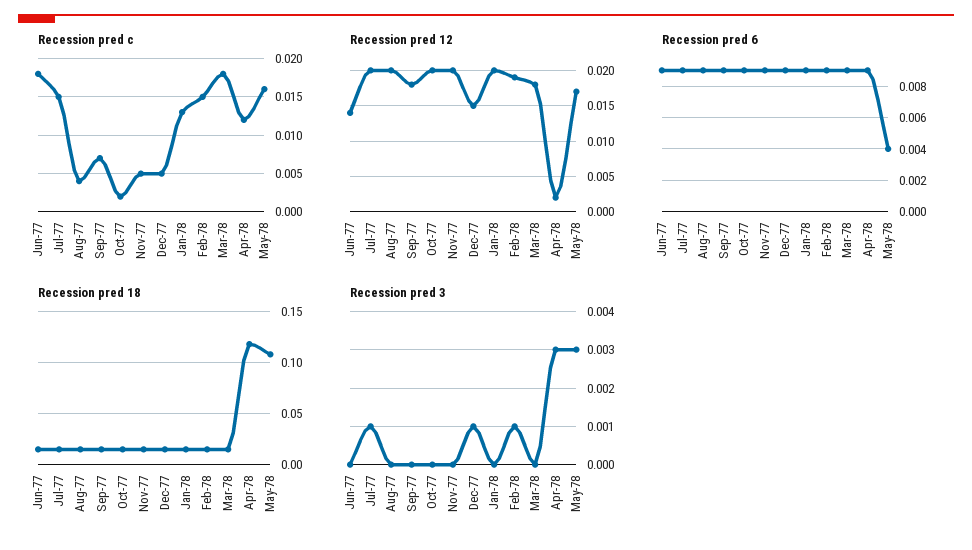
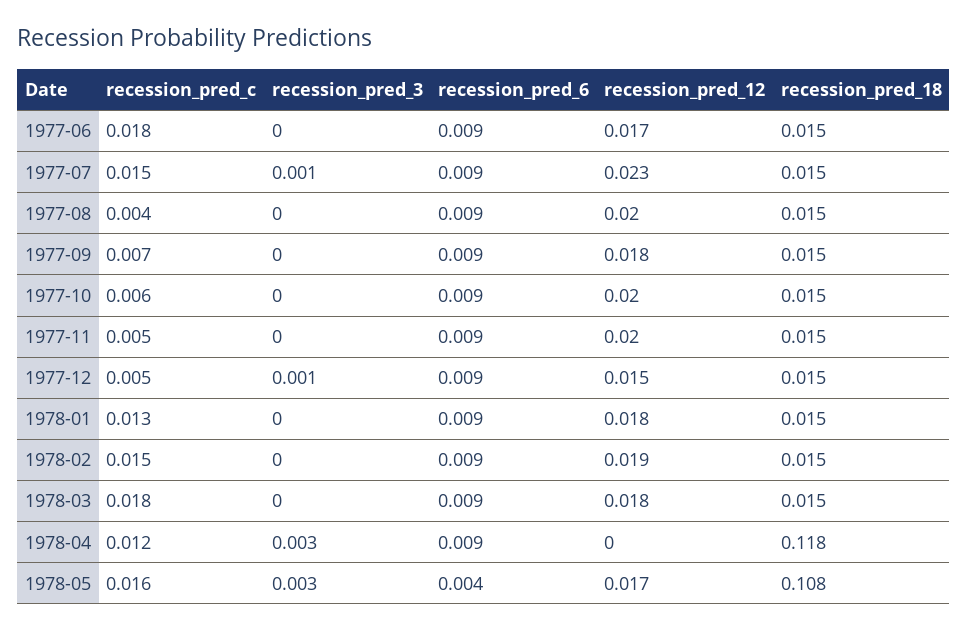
Recession pred c, Oct-77: 0.002 -> 0.006
Recession pred 12, Jun-77: 0.014 -> 0.017
Recession pred 12, Jul-77: 0.02 -> 0.023
Recession pred 12, Jan-78: 0.02 -> 0.018
Recession pred 12, Apr-78: 0.002 -> 0
Recession pred 3, Feb-78: 0.001 -> 0

